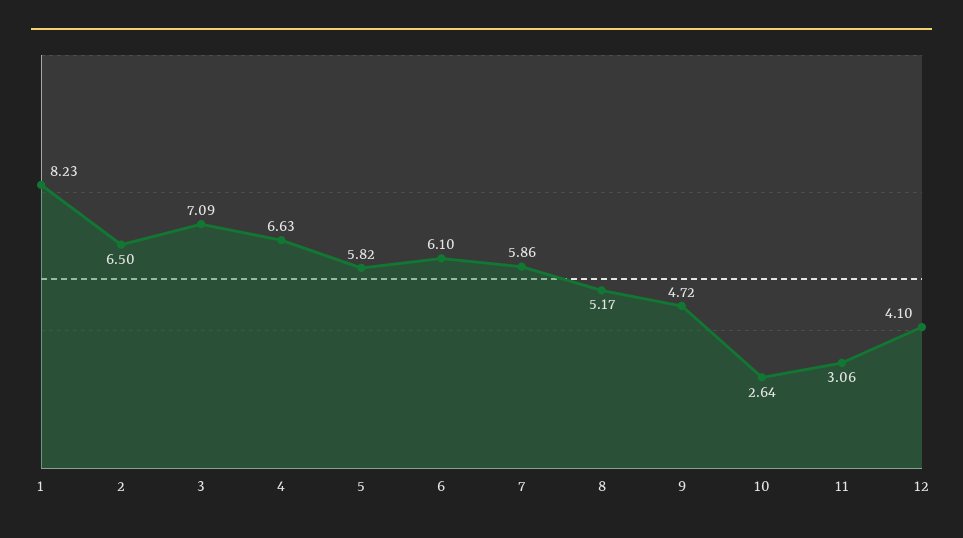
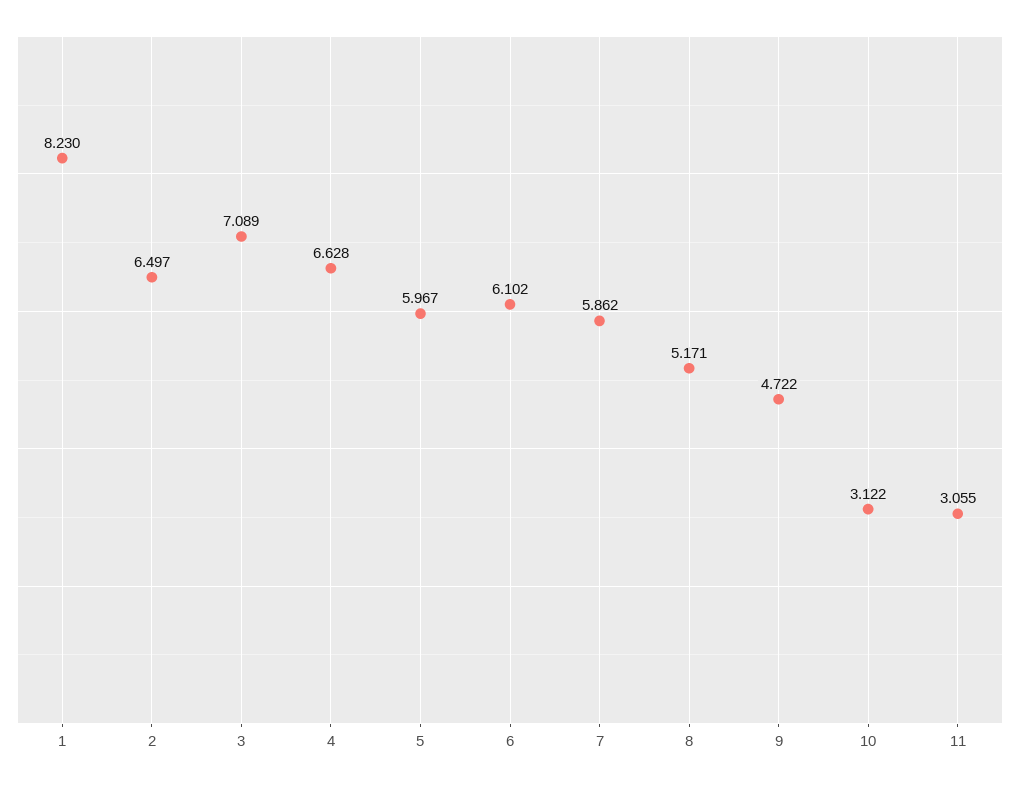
5: 5.82 -> 5.967
10: 2.64 -> 3.122
12: 4.1 -> none

